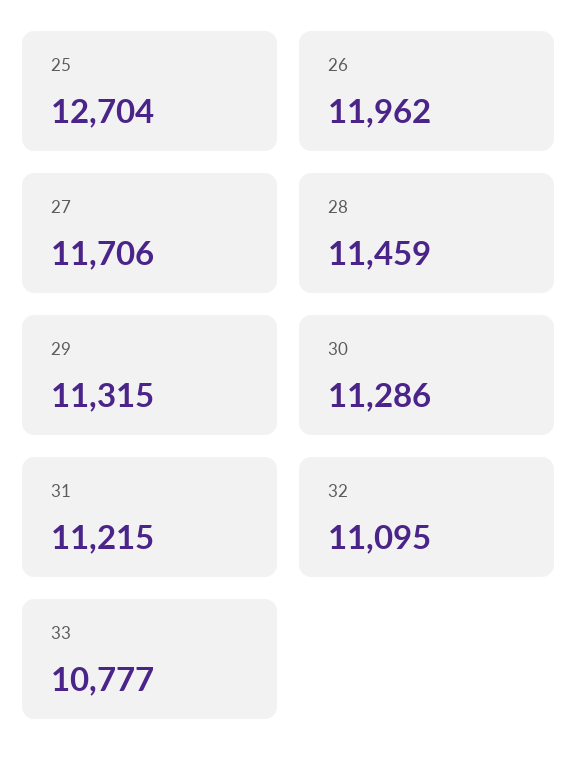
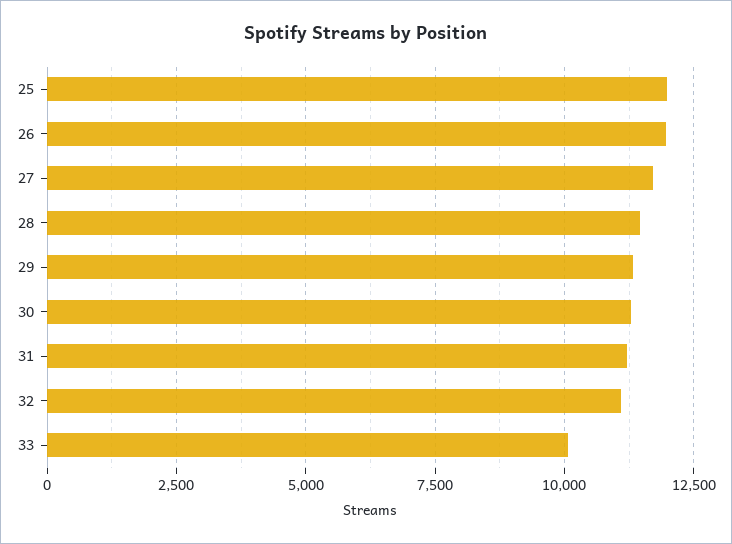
25: 12704 -> 12000
33: 10777 -> 10000

